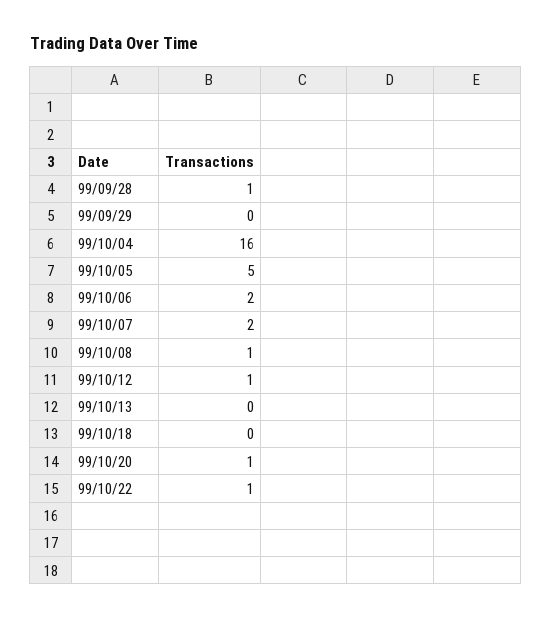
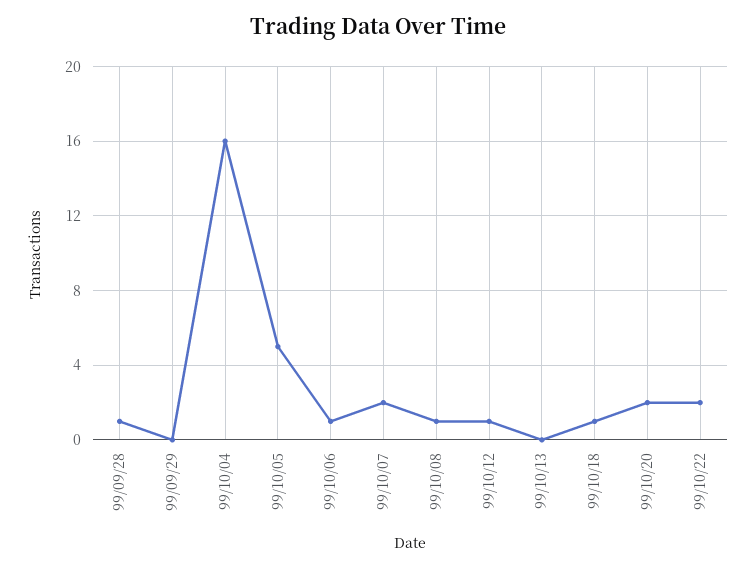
99/10/06: 2 -> 1
99/10/18: 0 -> 1
99/10/20: 1 -> 2
99/10/22: 1 -> 2

